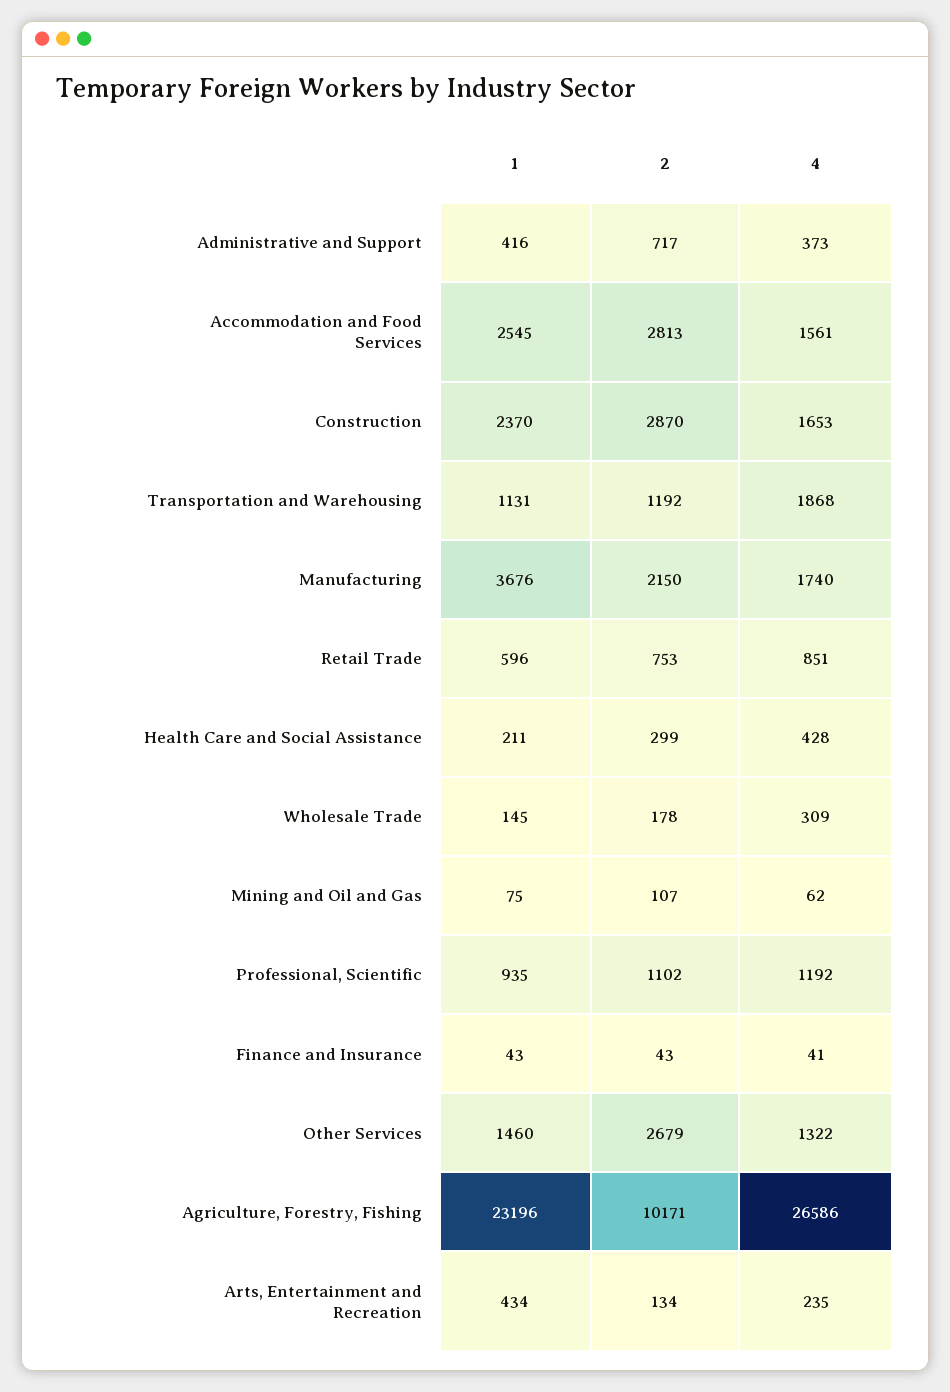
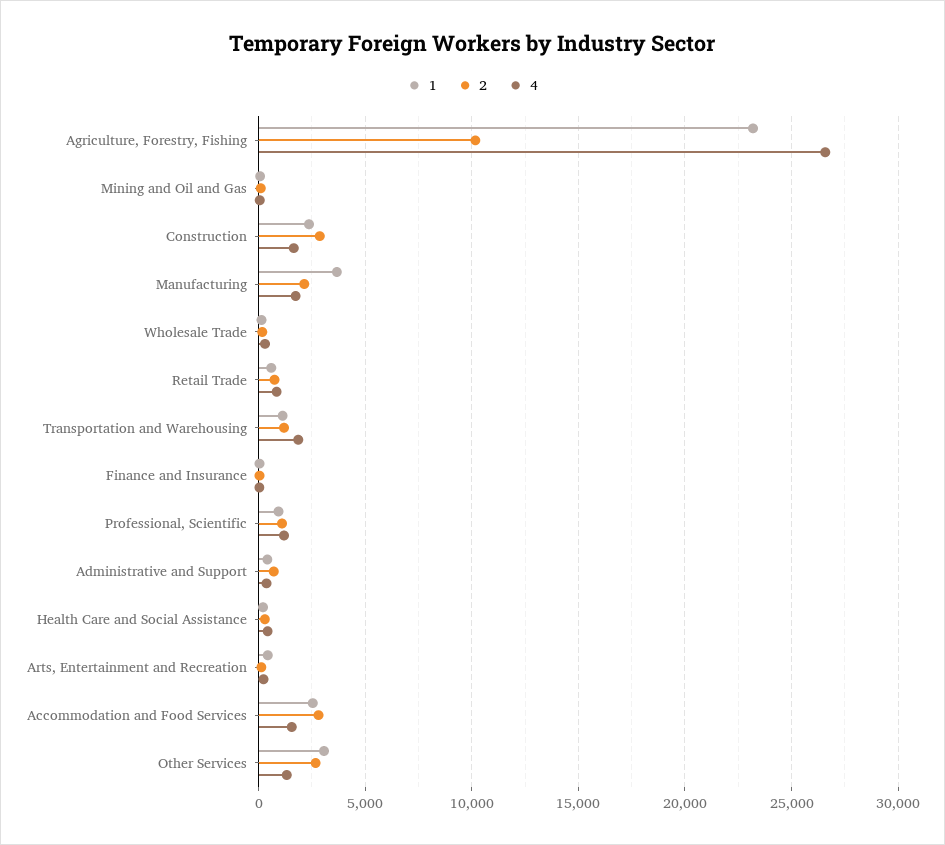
1, Other Services: 1460 -> 3000

